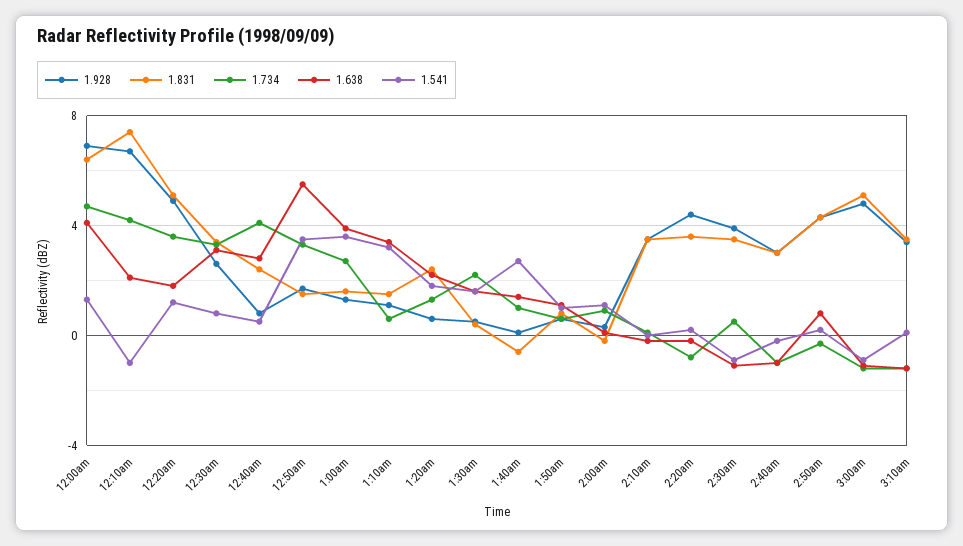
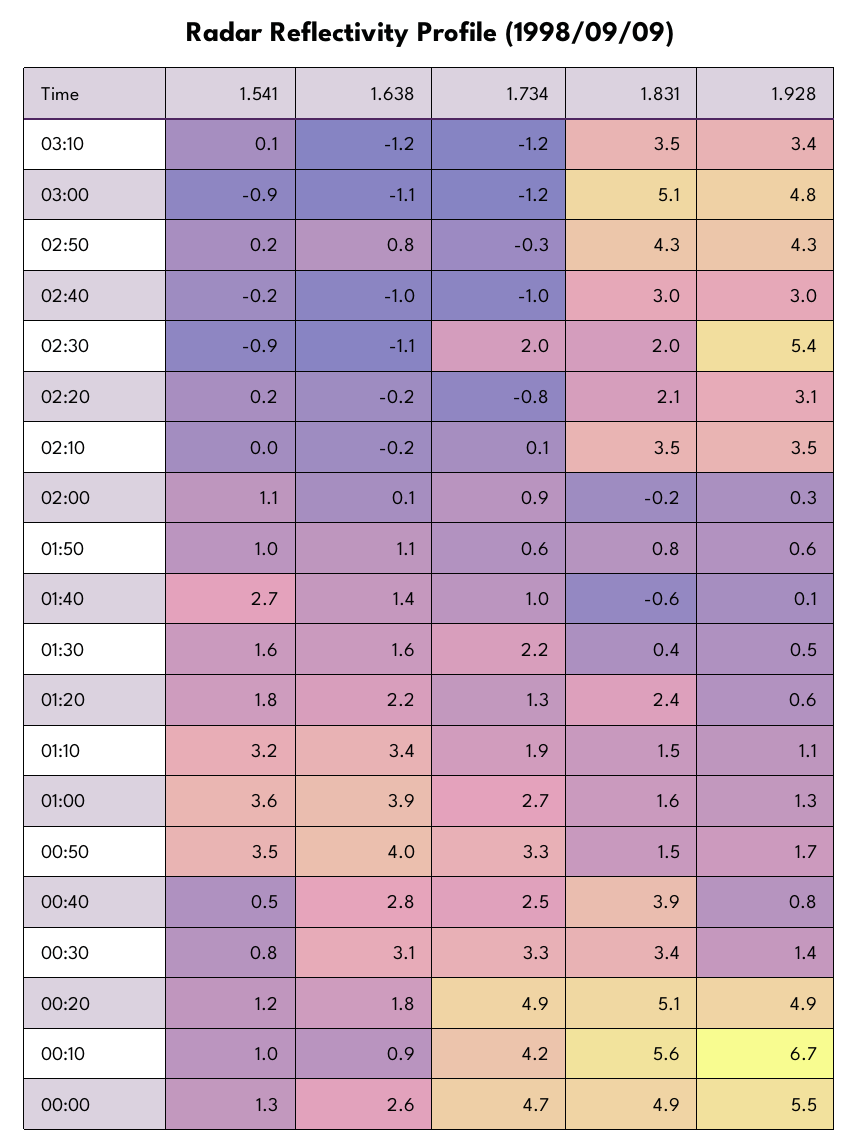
1.928, 12:00am: 7 -> 5.5
1.831, 12:00am: 6.5 -> 4.9
1.638, 12:00am: 4 -> 2.6
1.831, 12:10am: 7.5 -> 5.6
1.638, 12:10am: 2 -> 0.9
1.541, 12:10am: -1 -> 1
1.734, 12:20am: 3.5 -> 4.9
1.928, 12:30am: 2.5 -> 1.4
1.831, 12:40am: 2.5 -> 3.9
1.734, 12:40am: 4 -> 2.5
1.638, 12:50am: 5.5 -> 4
1.734, 1:10am: 0.5 -> 1.9
1.928, 2:20am: 4.5 -> 3.1
1.831, 2:20am: 3.5 -> 2.1
1.928, 2:30am: 4 -> 5.4
1.831, 2:30am: 3.5 -> 2
1.734, 2:30am: 0.5 -> 2

